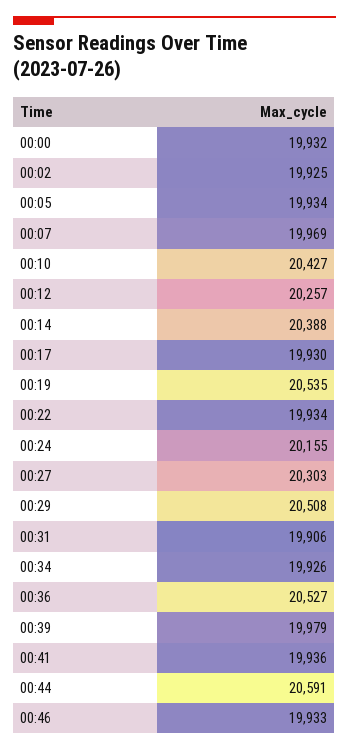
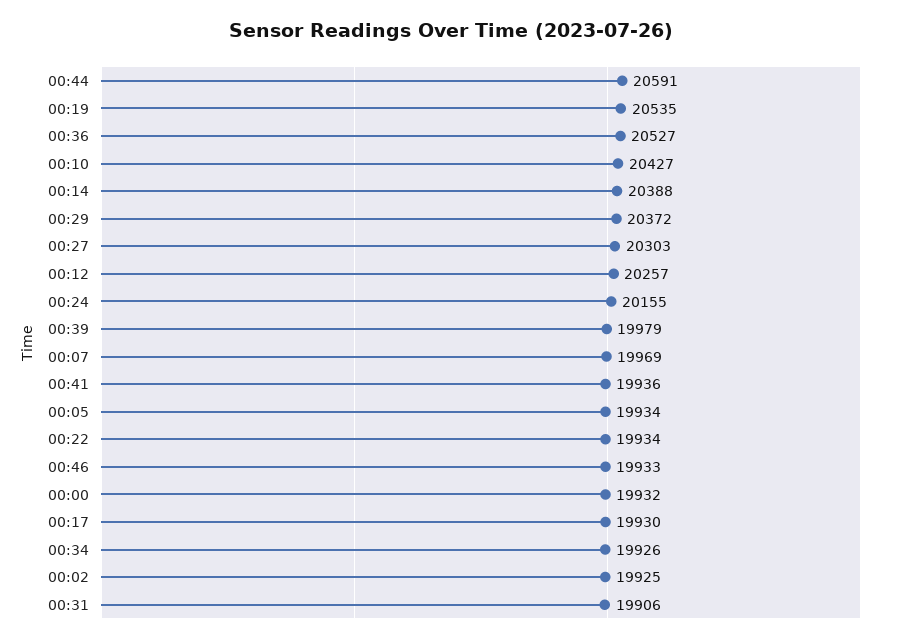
00:29: 20508 -> 20372

